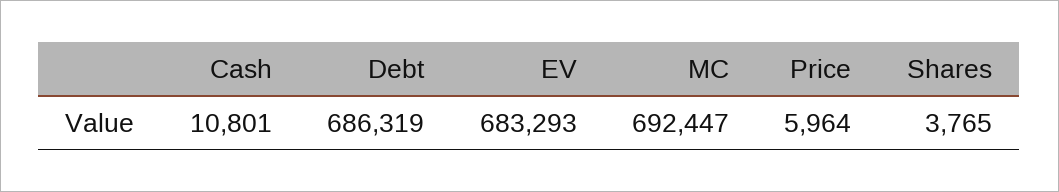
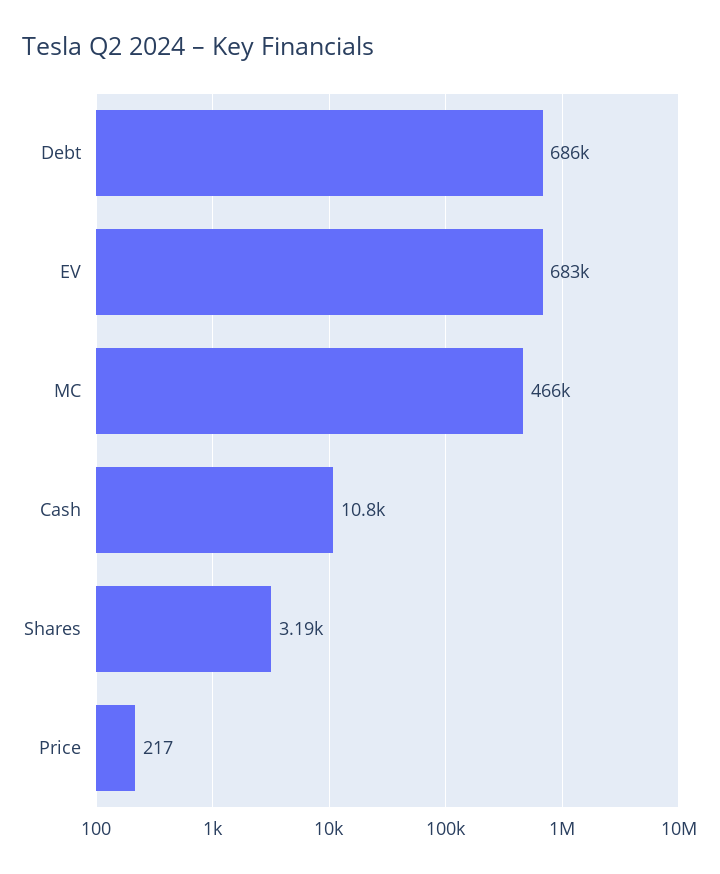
MC: 692447 -> 466000
Price: 5964 -> 217
Shares: 3765 -> 3190

